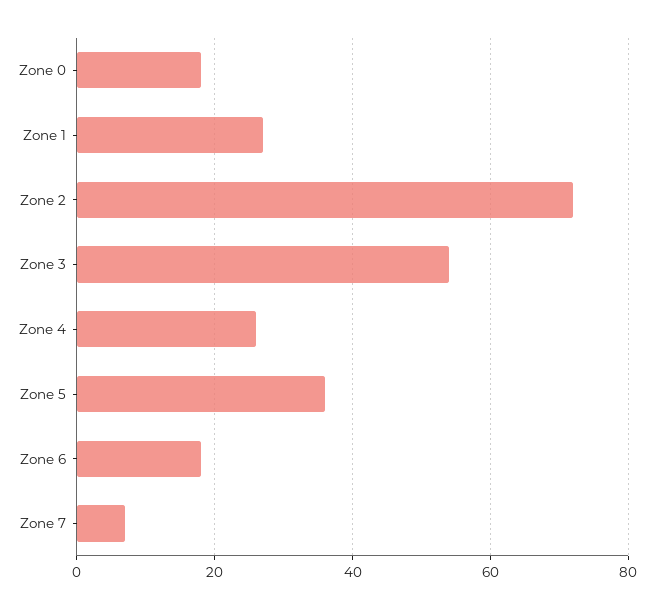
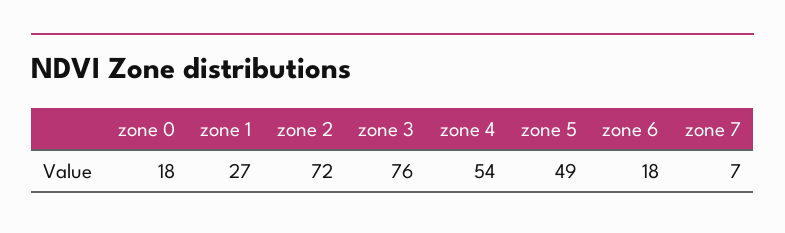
Zone 3: 55 -> 76
Zone 4: 25 -> 54
Zone 5: 35 -> 49

